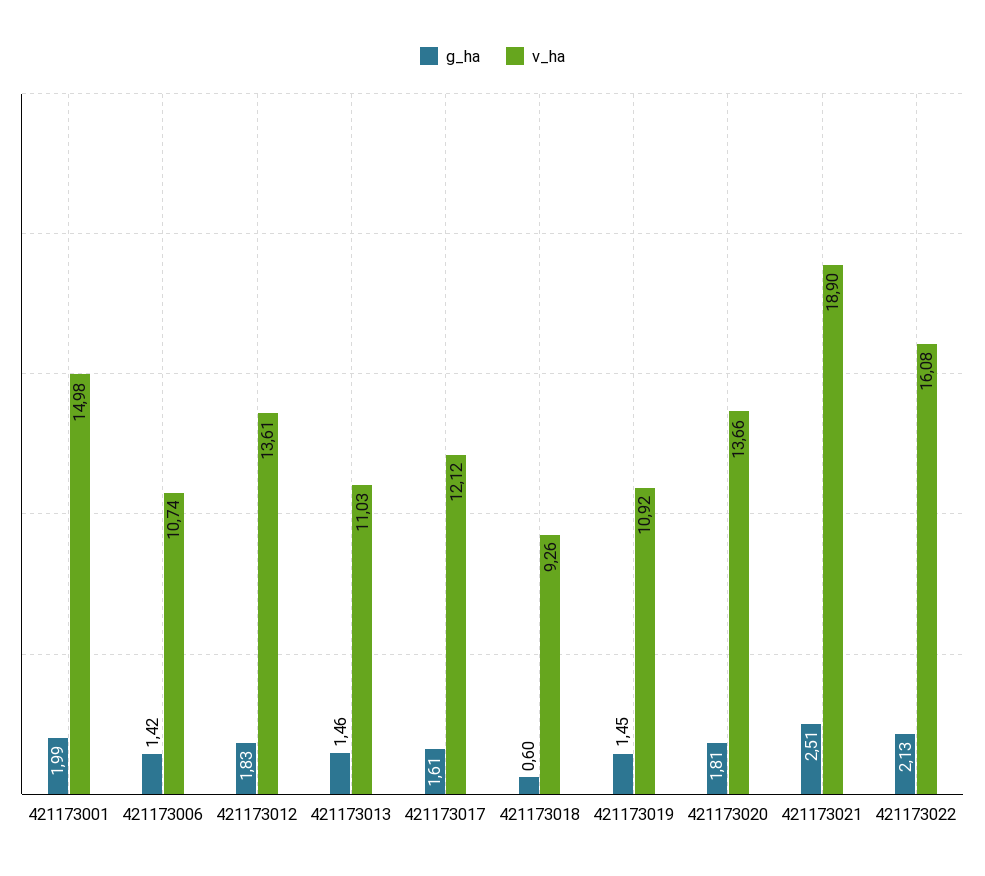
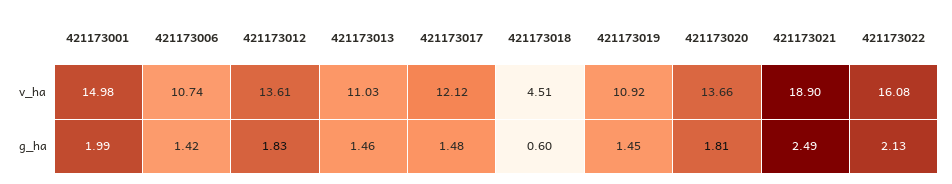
g_ha, 421173017: 1.61 -> 1.48
v_ha, 421173018: 9.26 -> 4.51
g_ha, 421173021: 2.51 -> 2.49

